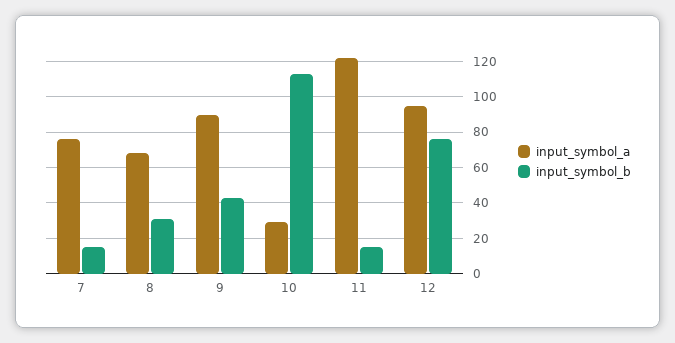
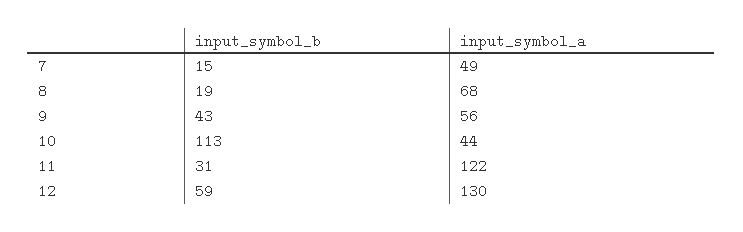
input_symbol_a, 7: 75 -> 49
input_symbol_b, 8: 30 -> 19
input_symbol_a, 9: 90 -> 56
input_symbol_a, 10: 30 -> 44
input_symbol_b, 11: 15 -> 31
input_symbol_a, 12: 95 -> 130
input_symbol_b, 12: 75 -> 59

